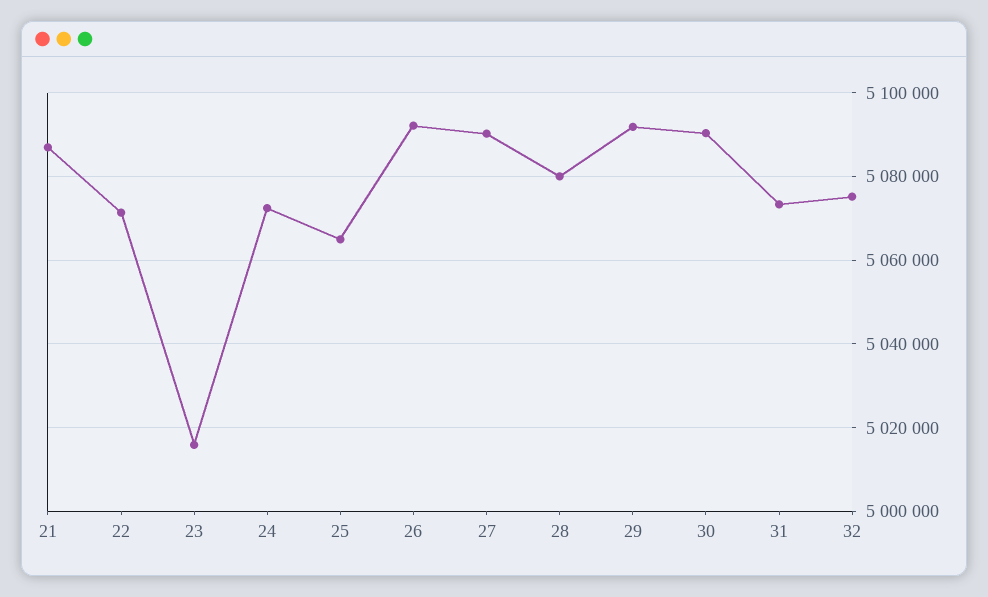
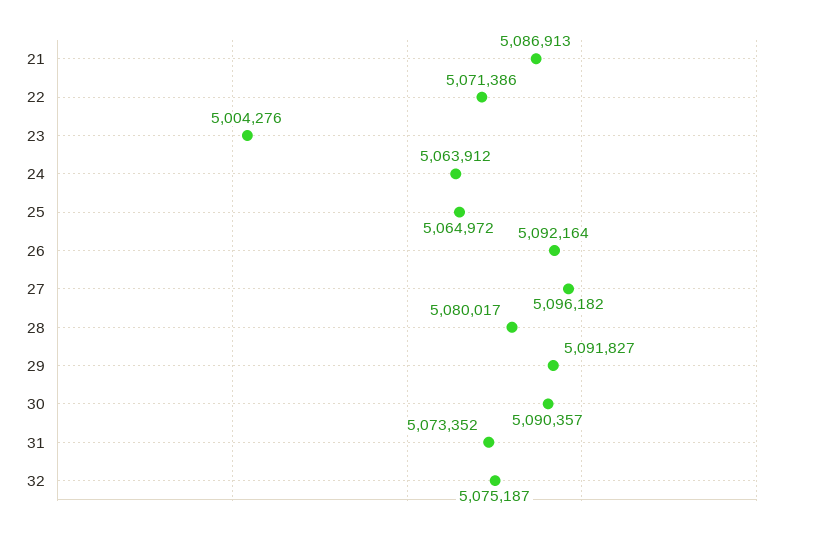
23: 5016000 -> 5004276
24: 5072000 -> 5063912
27: 5090000 -> 5096182

